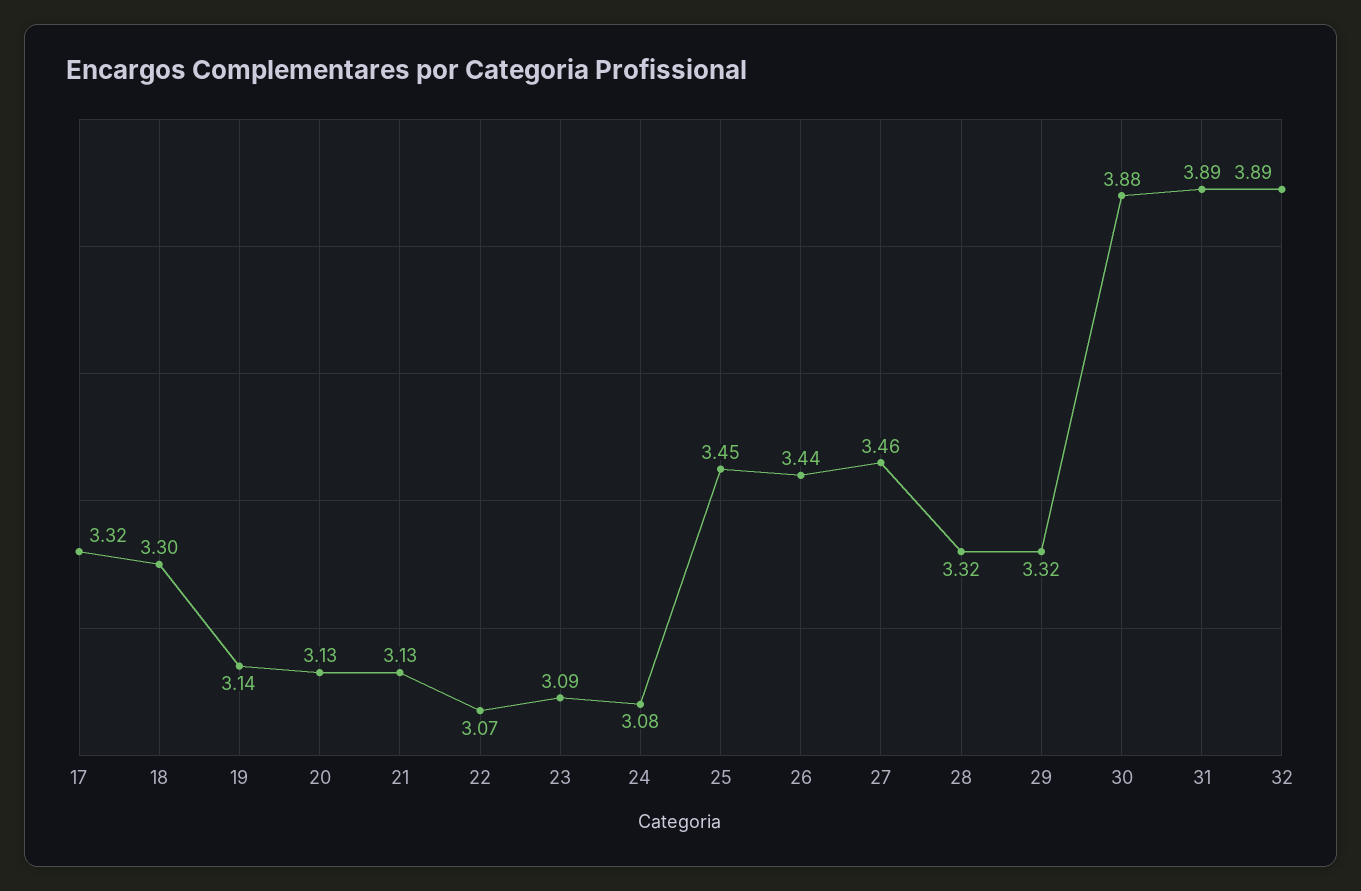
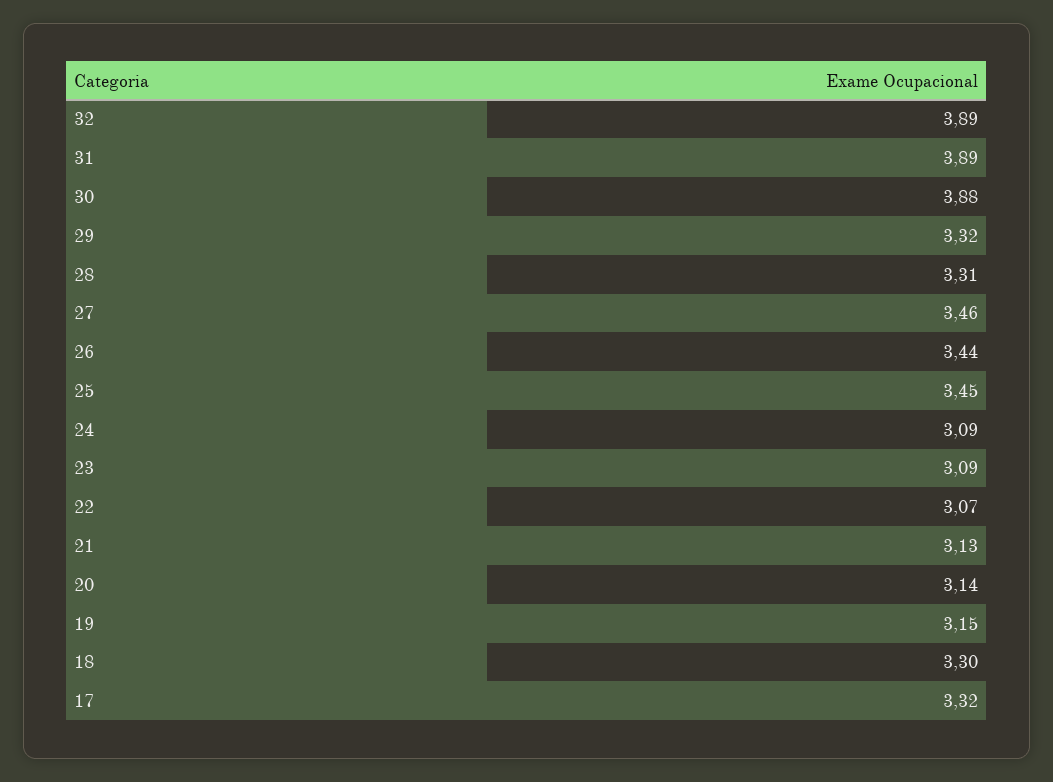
19: 3.14 -> 3.15
20: 3.13 -> 3.14
24: 3.08 -> 3.09
28: 3.32 -> 3.31

